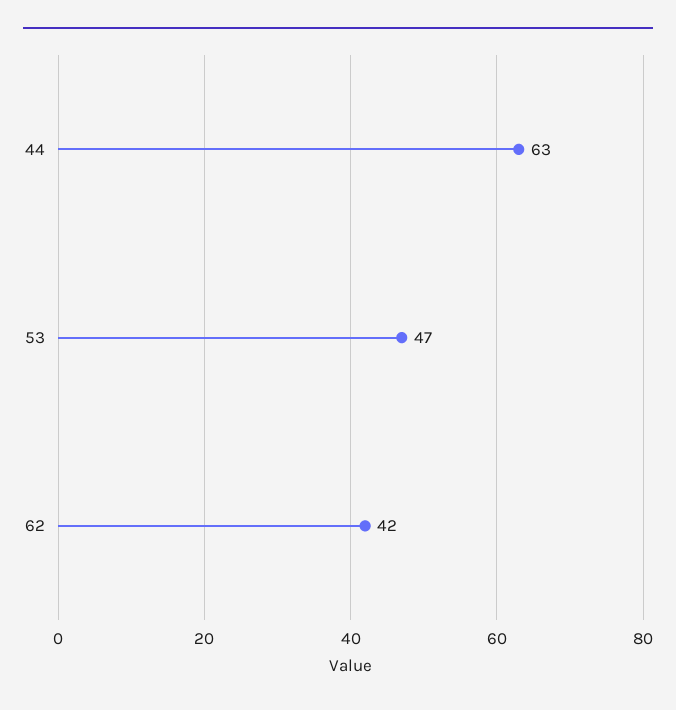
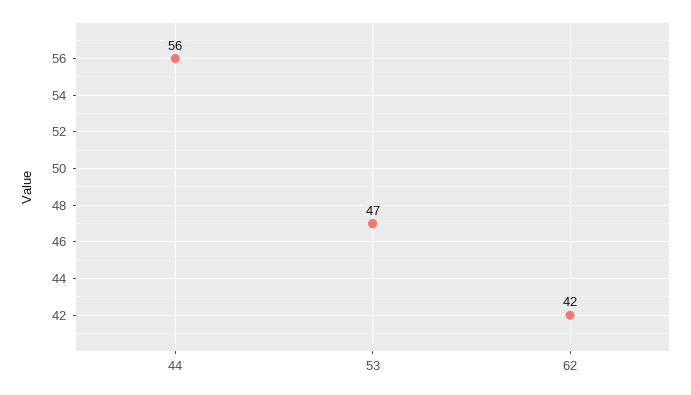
44: 63 -> 56

